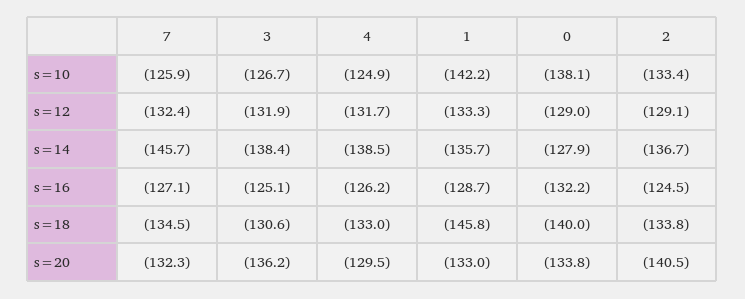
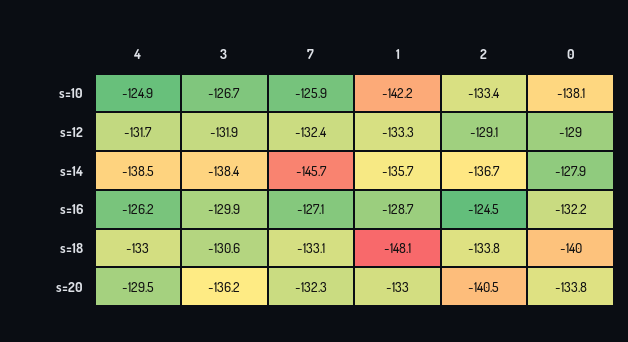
3, s=16: -125.1 -> -129.9
7, s=18: -134.5 -> -133.1
1, s=18: -145.8 -> -148.1

